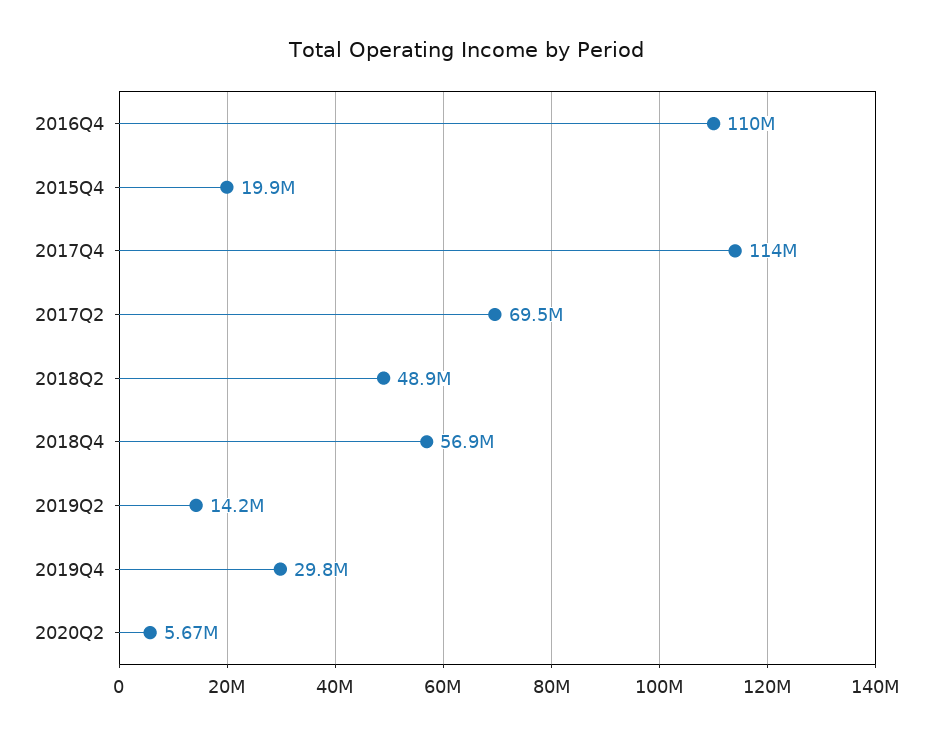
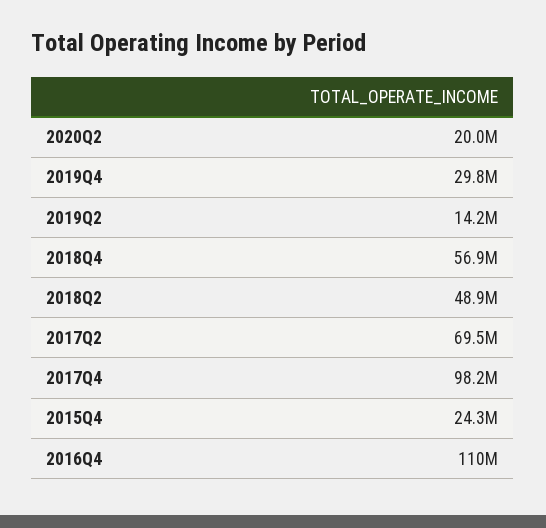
2015Q4: 19900000 -> 24300000
2017Q4: 114000000 -> 98200000
2020Q2: 5670000 -> 20000000

